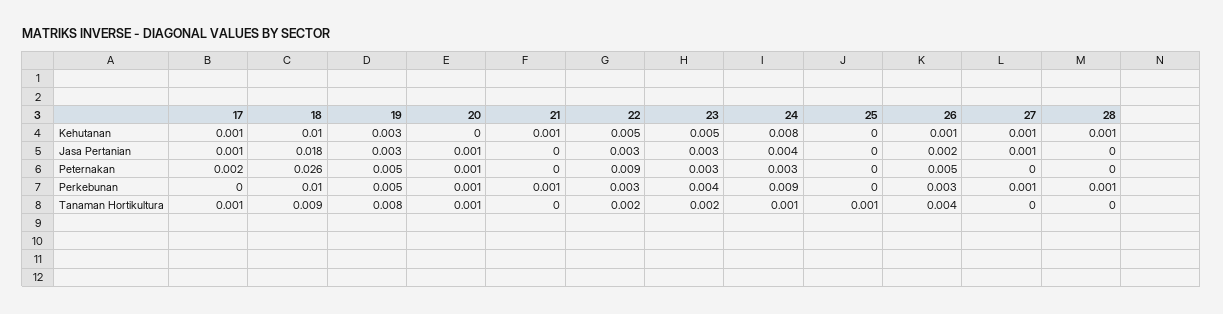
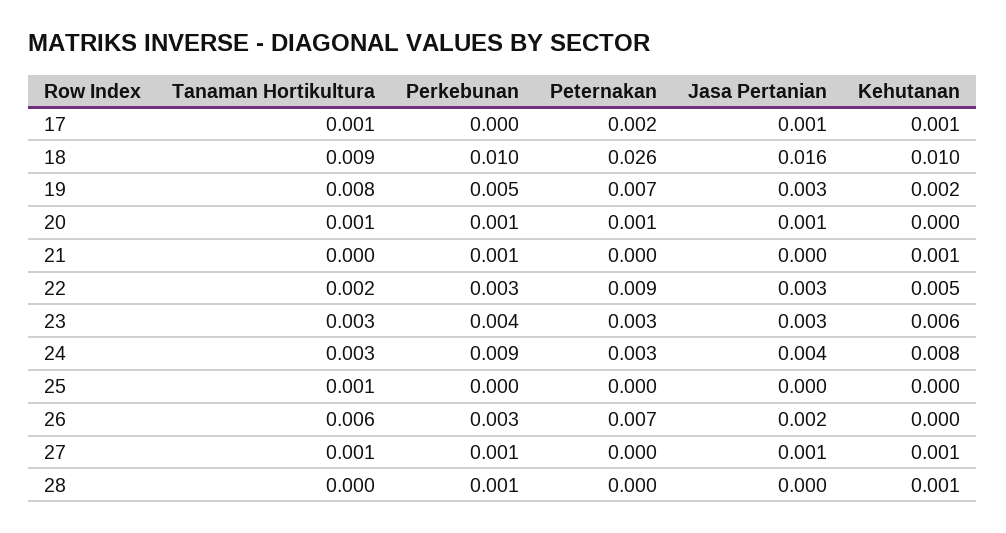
19, Kehutanan: 0.003 -> 0.002
23, Kehutanan: 0.005 -> 0.006
26, Kehutanan: 0.001 -> 0
18, Jasa Pertanian: 0.018 -> 0.016
19, Peternakan: 0.005 -> 0.007
26, Peternakan: 0.005 -> 0.007
23, Tanaman Hortikultura: 0.002 -> 0.003
24, Tanaman Hortikultura: 0.001 -> 0.003
26, Tanaman Hortikultura: 0.004 -> 0.006
27, Tanaman Hortikultura: 0 -> 0.001

